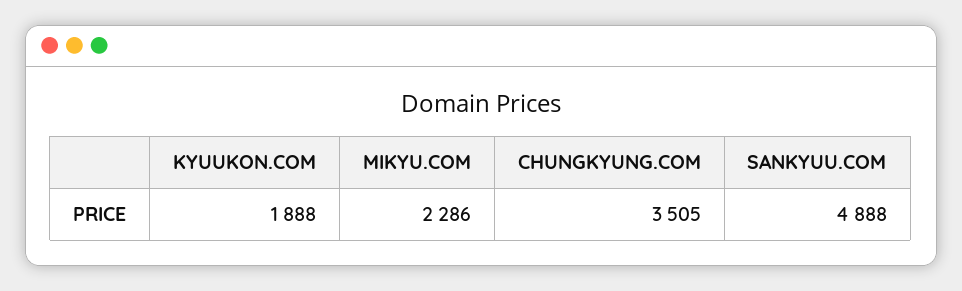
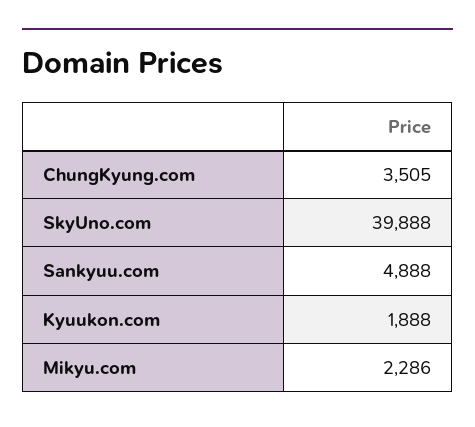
SkyUno.com: none -> 39888

